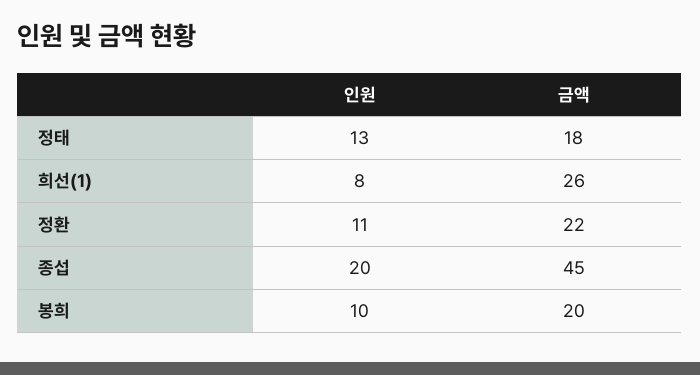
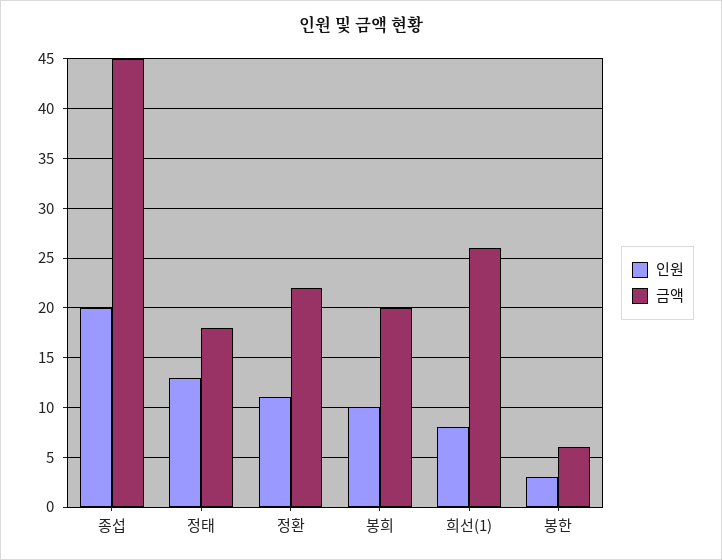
인원, 봉한: none -> 3
금액, 봉한: none -> 6

